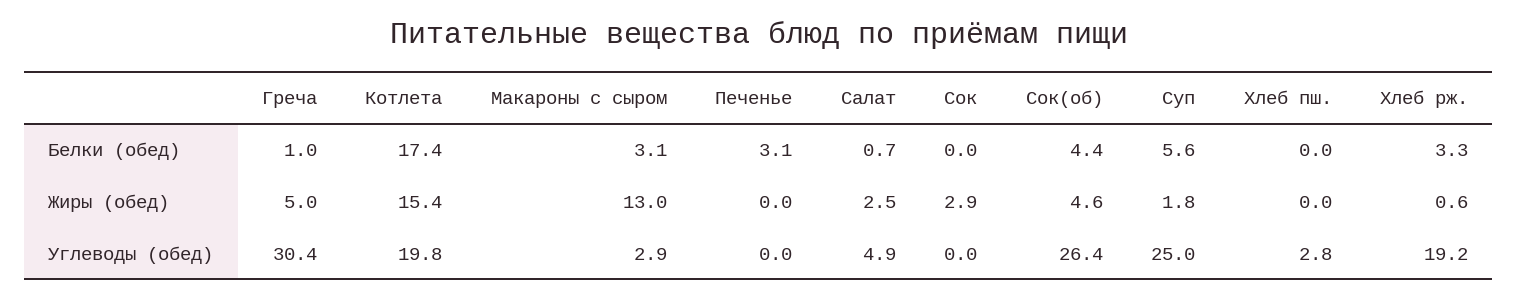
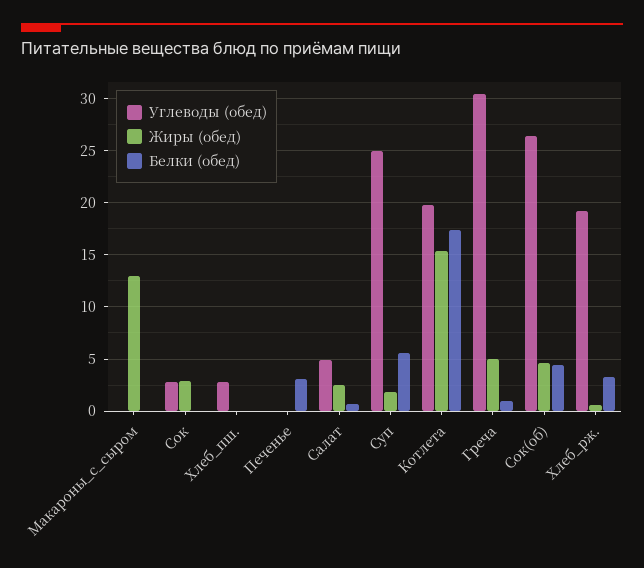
Белки (обед), Макароны с сыром: 3.1 -> 0
Углеводы (обед), Макароны с сыром: 2.9 -> 0
Углеводы (обед), Сок: 0 -> 3

